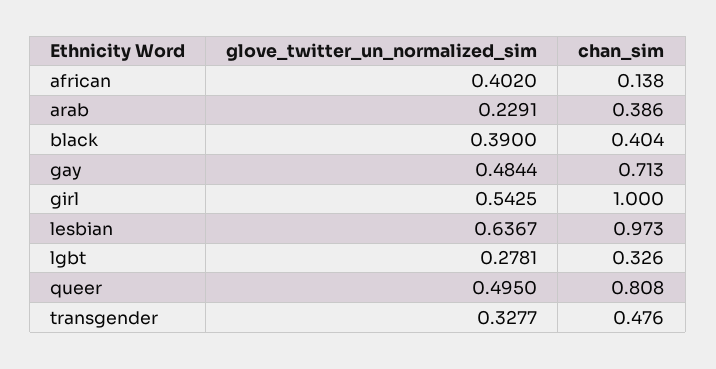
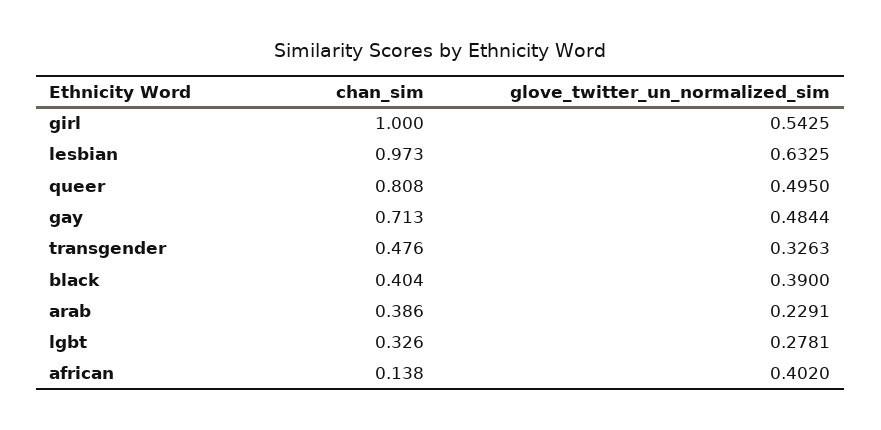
glove_twitter_un_normalized_sim, lesbian: 0.6367 -> 0.6325
glove_twitter_un_normalized_sim, transgender: 0.3277 -> 0.3263

